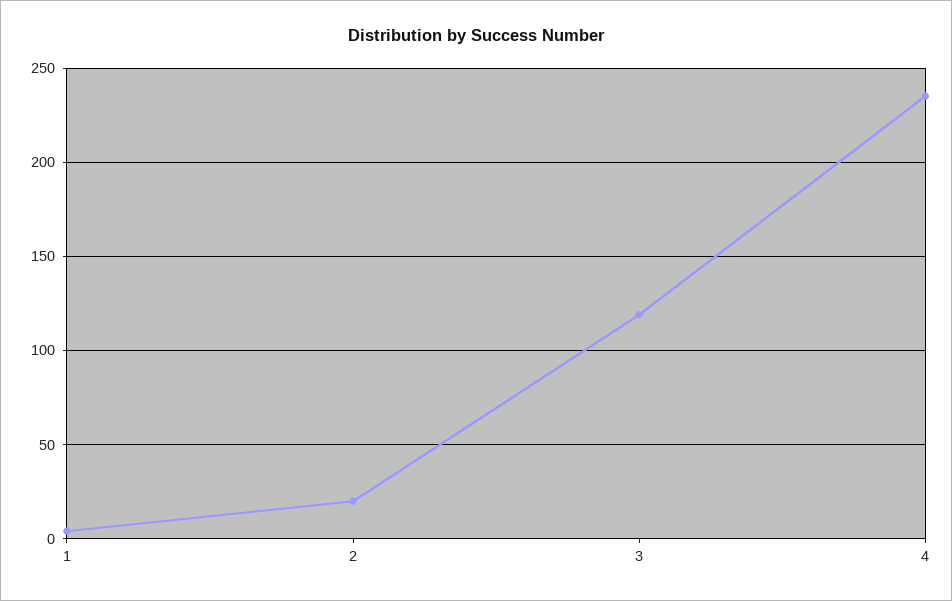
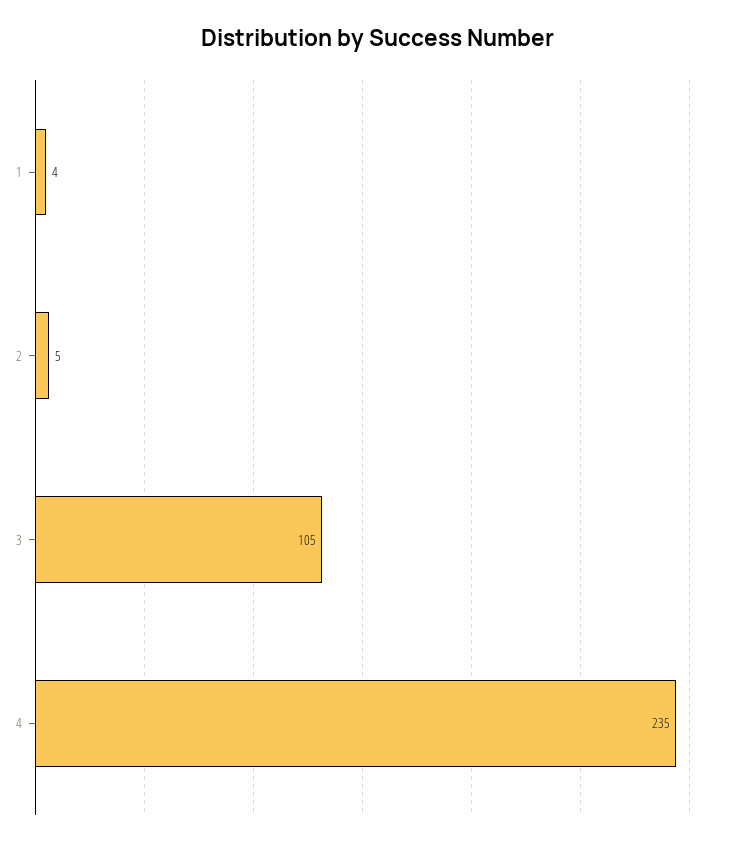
2: 20 -> 5
3: 120 -> 105

